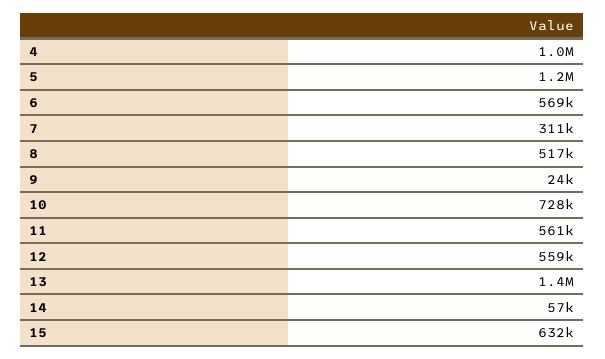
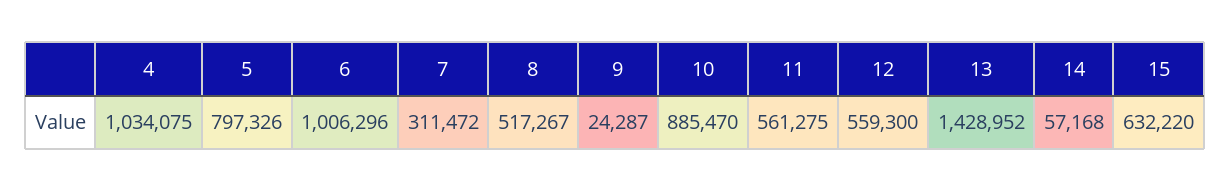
5: 1200000 -> 797326
6: 569000 -> 1006296
10: 728000 -> 885470

